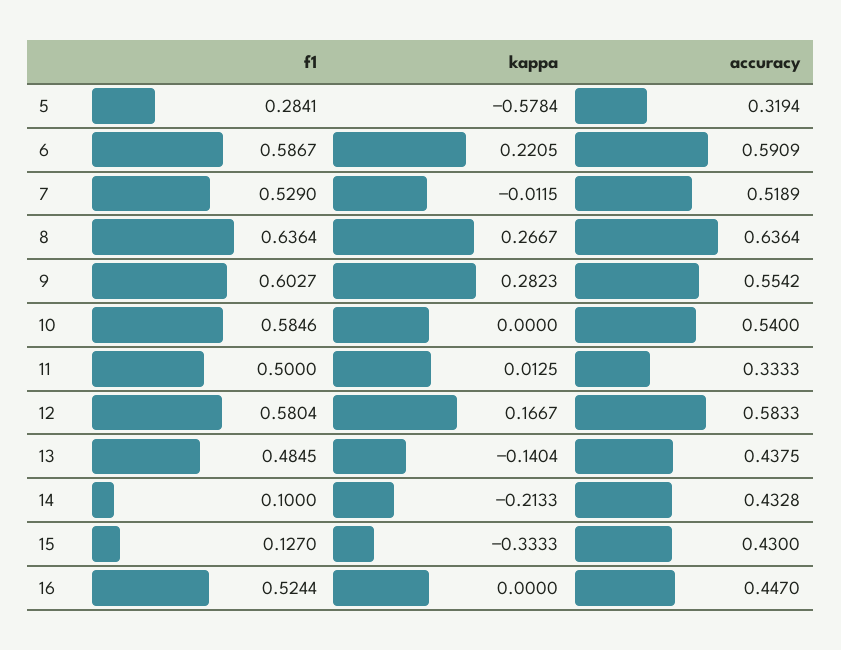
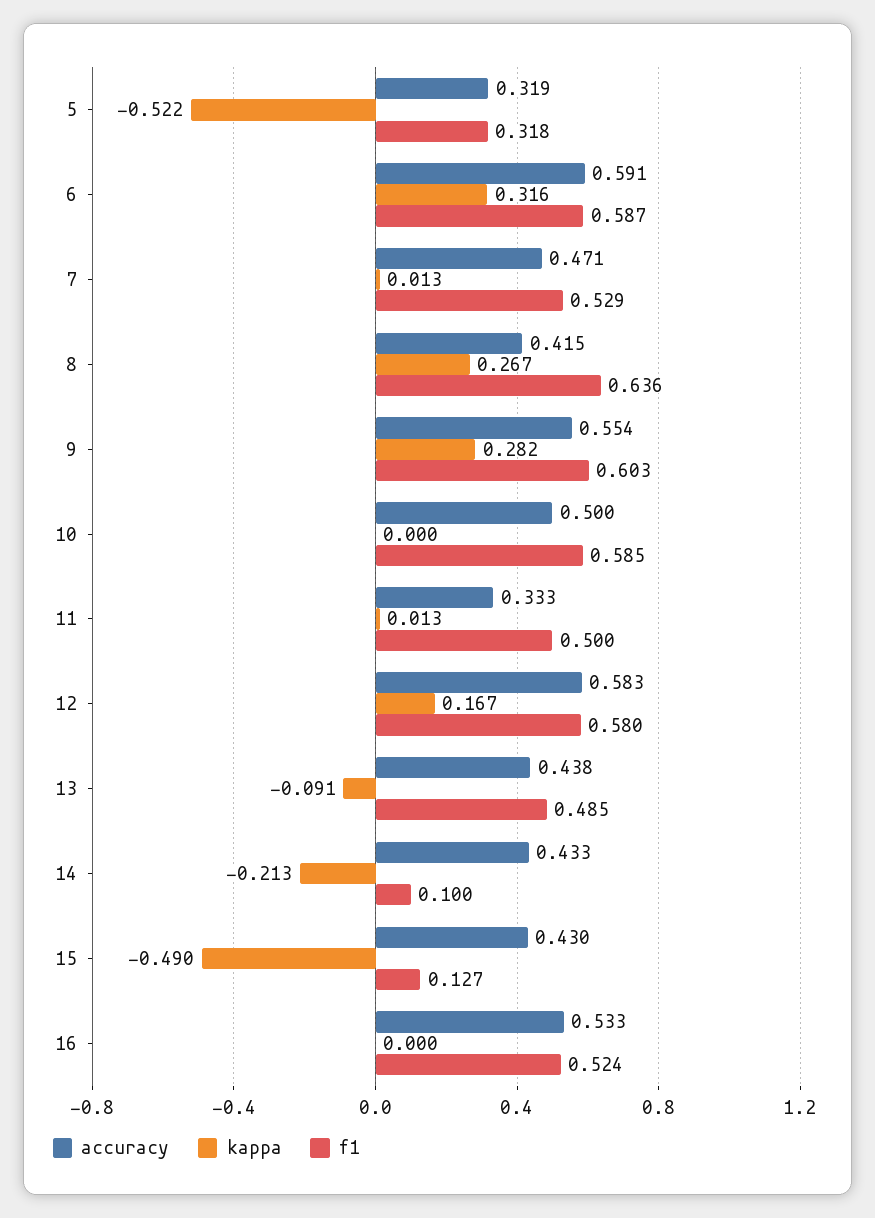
f1, 5: 0.2841 -> 0.318
kappa, 5: -0.5784 -> -0.522
kappa, 6: 0.2205 -> 0.316
kappa, 7: -0.0115 -> 0.013
accuracy, 7: 0.5189 -> 0.471
accuracy, 8: 0.6364 -> 0.415
accuracy, 10: 0.54 -> 0.5
kappa, 13: -0.1404 -> -0.091
kappa, 15: -0.3333 -> -0.49
accuracy, 16: 0.447 -> 0.533

